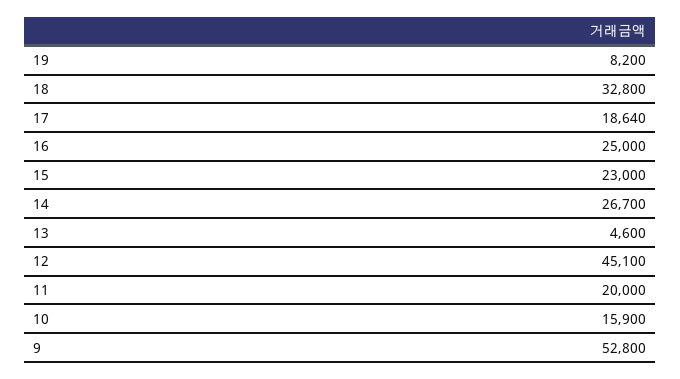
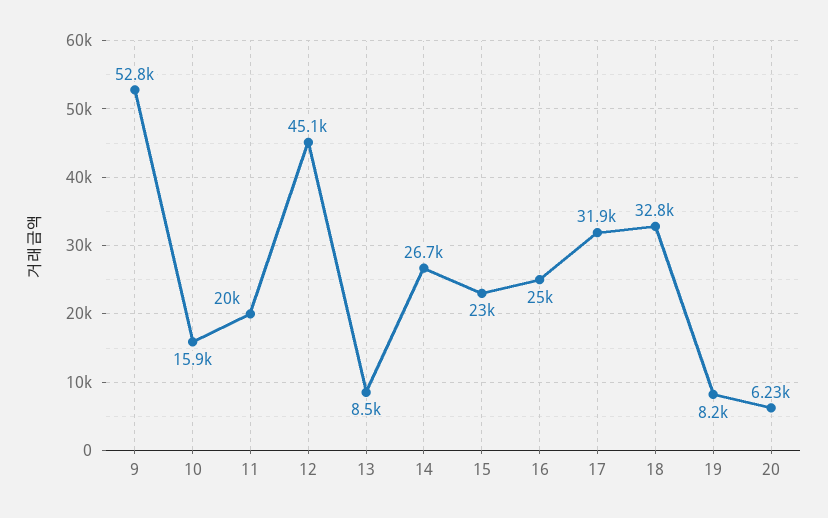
17: 18640 -> 31900
13: 4600 -> 8500
20: none -> 6230

